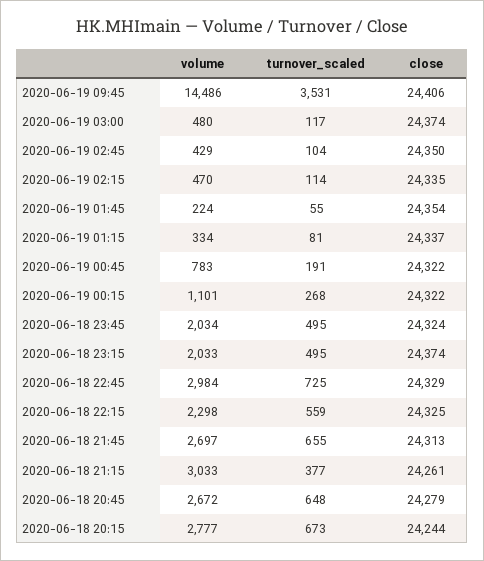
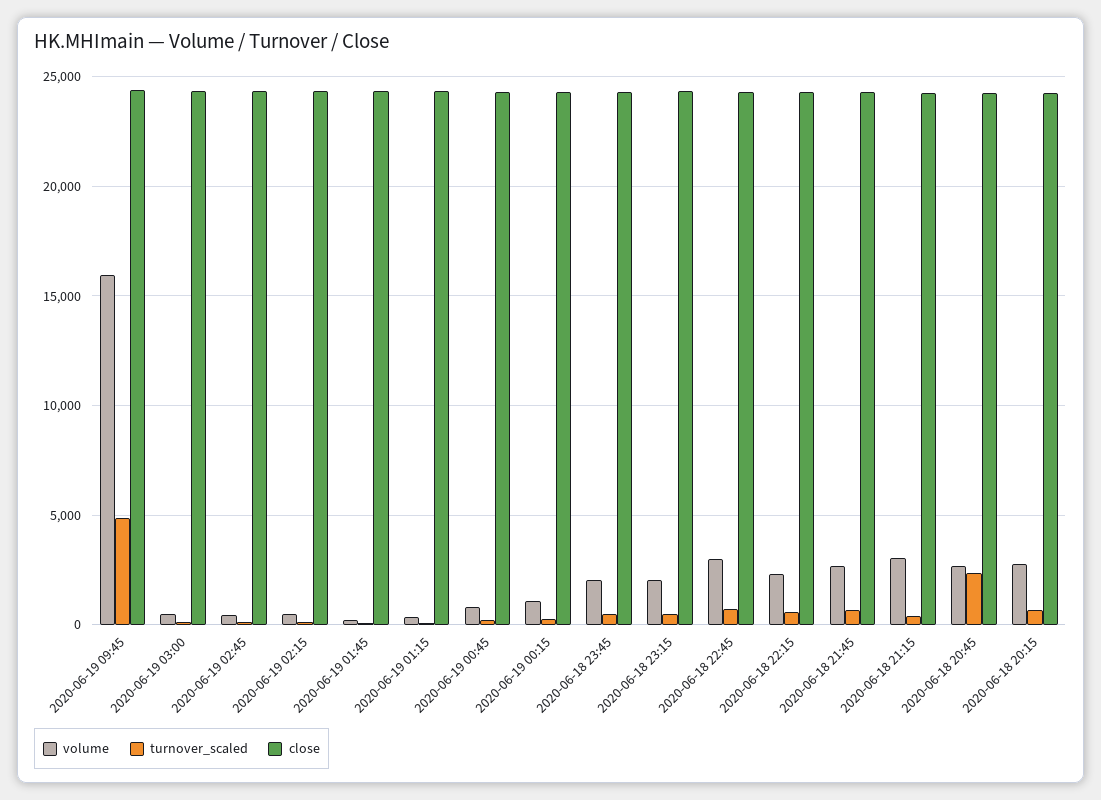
volume, 2020-06-19 09:45: 14486 -> 16000
turnover_scaled, 2020-06-19 09:45: 3531 -> 5000
turnover_scaled, 2020-06-18 20:45: 648 -> 2500

